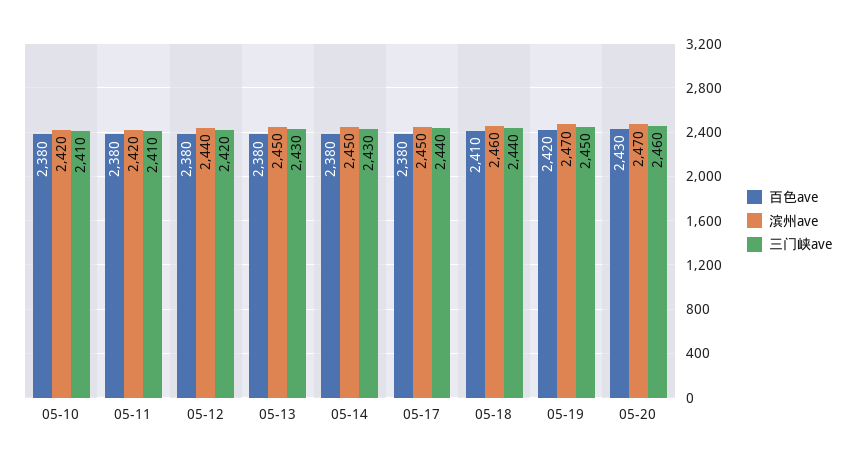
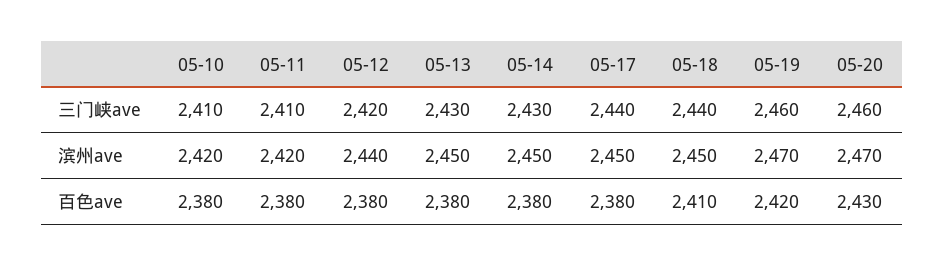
滨州ave, 05-18: 2460 -> 2450
三门峡ave, 05-19: 2450 -> 2460

